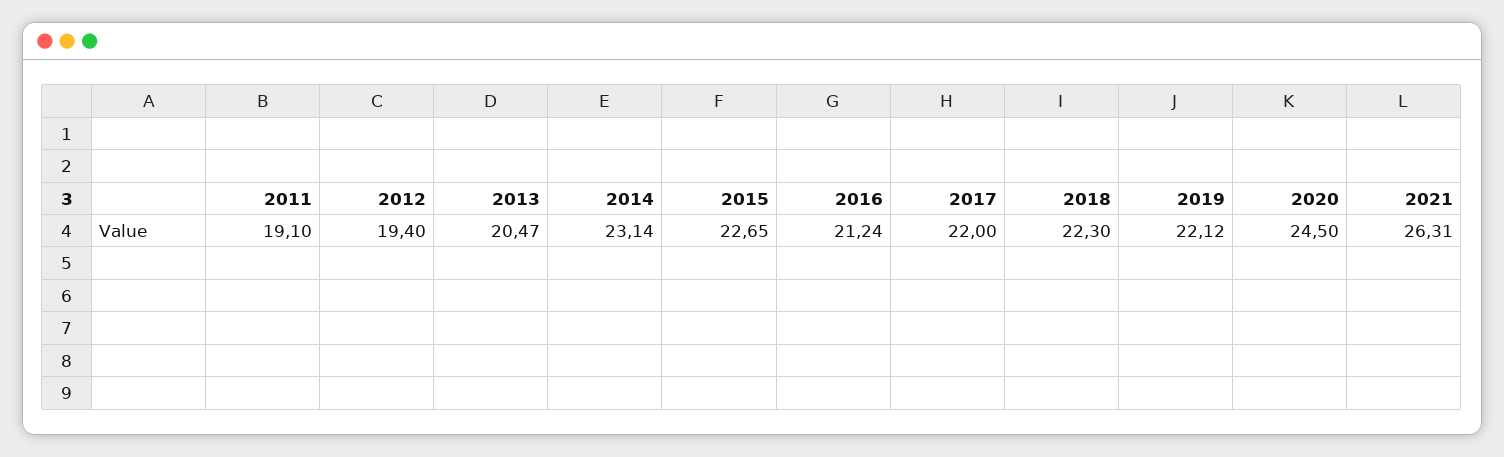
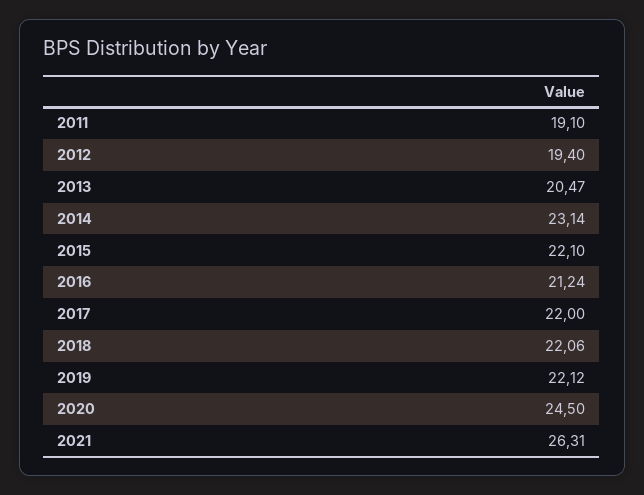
2015: 22.65 -> 22.1
2018: 22.3 -> 22.06

